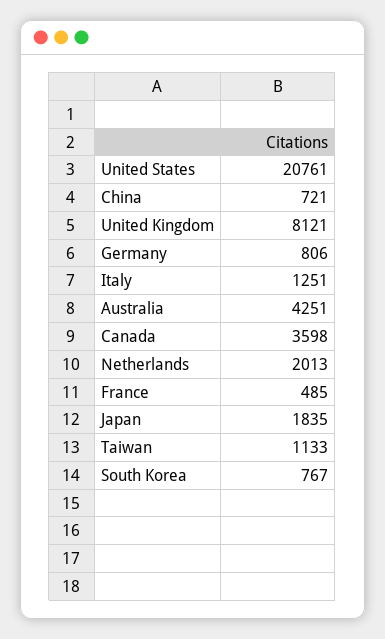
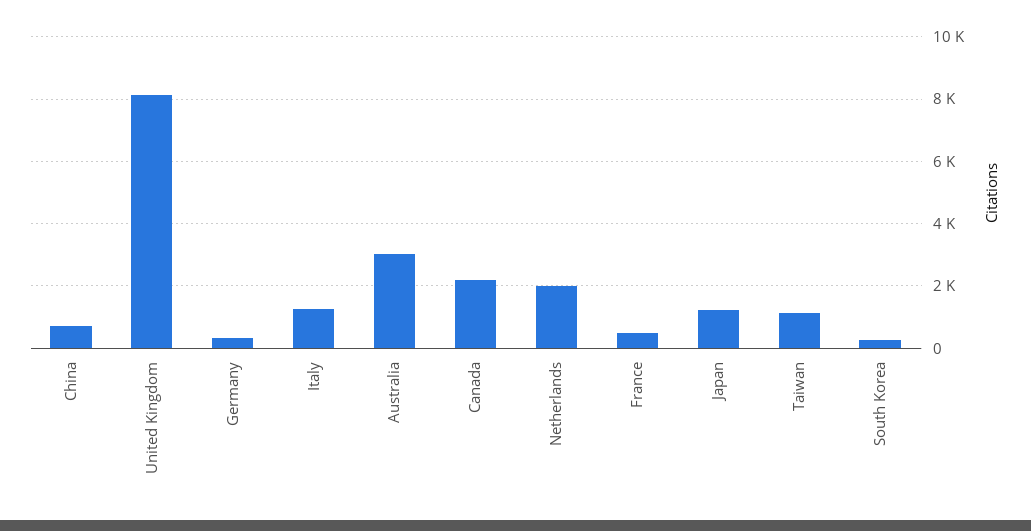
United States: 20761 -> none
Germany: 806 -> 400
Australia: 4251 -> 3000
Canada: 3598 -> 2200
Japan: 1835 -> 1200
South Korea: 767 -> 200

